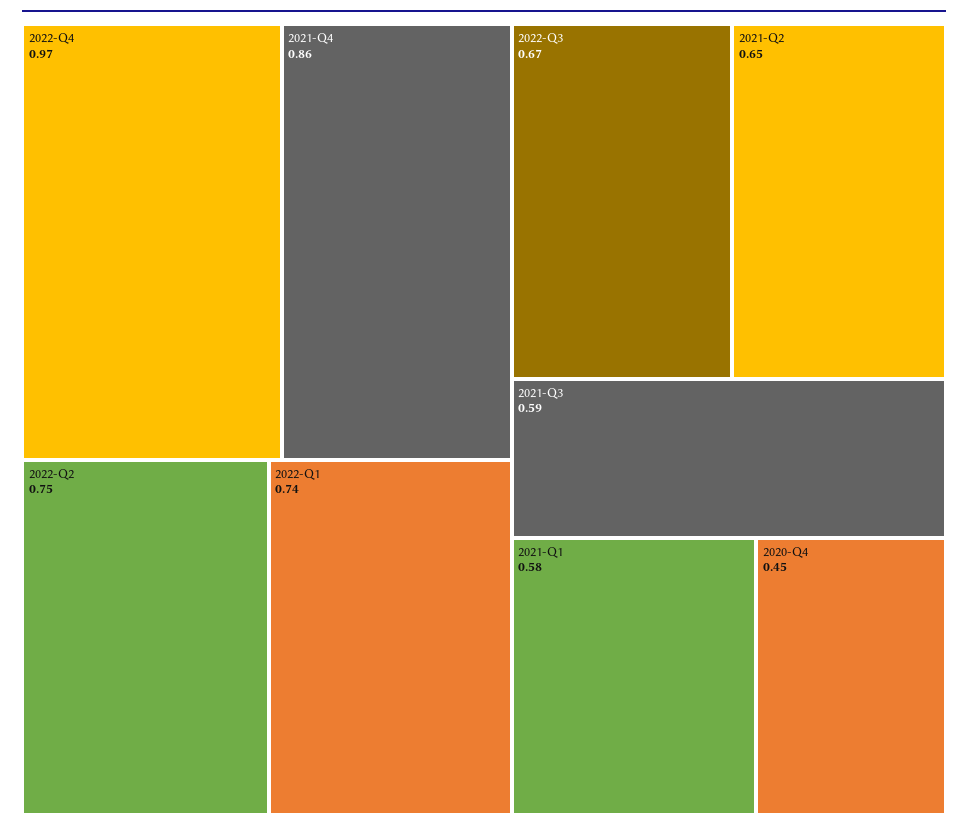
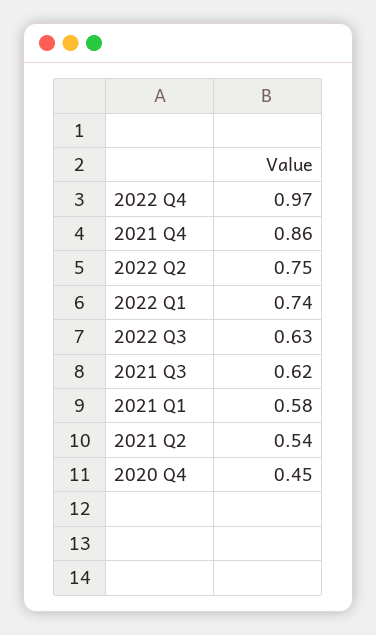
2022-Q3: 0.67 -> 0.63
2021-Q2: 0.65 -> 0.54
2021-Q3: 0.59 -> 0.62

